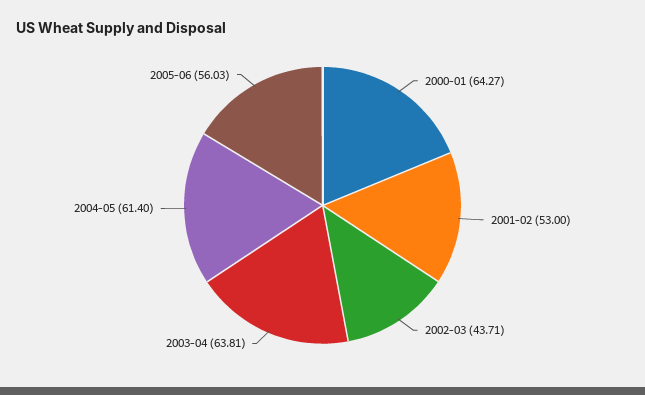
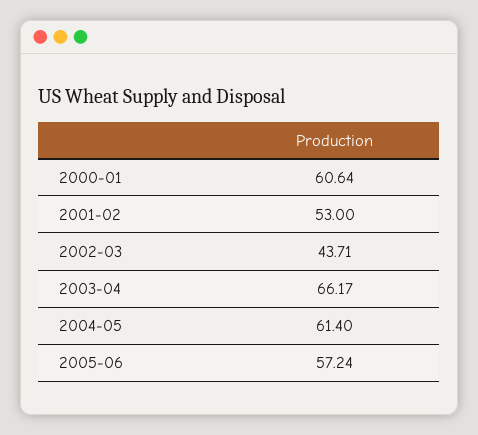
2000-01: 64.27 -> 60.64
2003-04: 63.81 -> 66.17
2005-06: 56.03 -> 57.24

